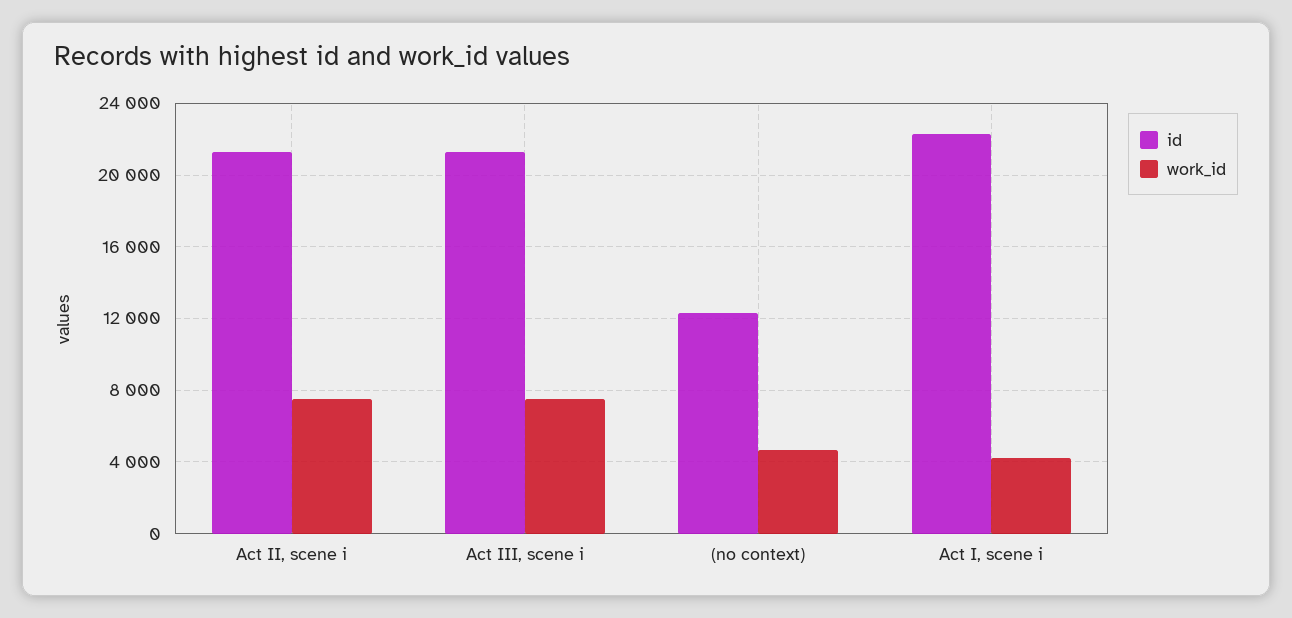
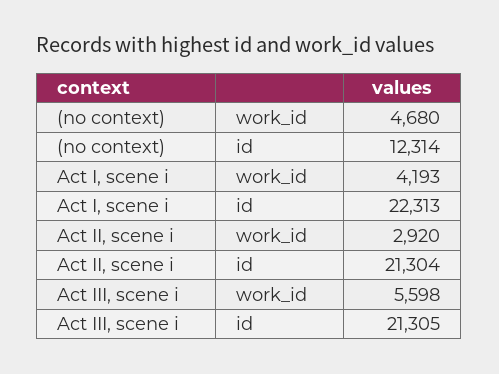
work_id, Act II, scene i: 7500 -> 2920
work_id, Act III, scene i: 7500 -> 5598

